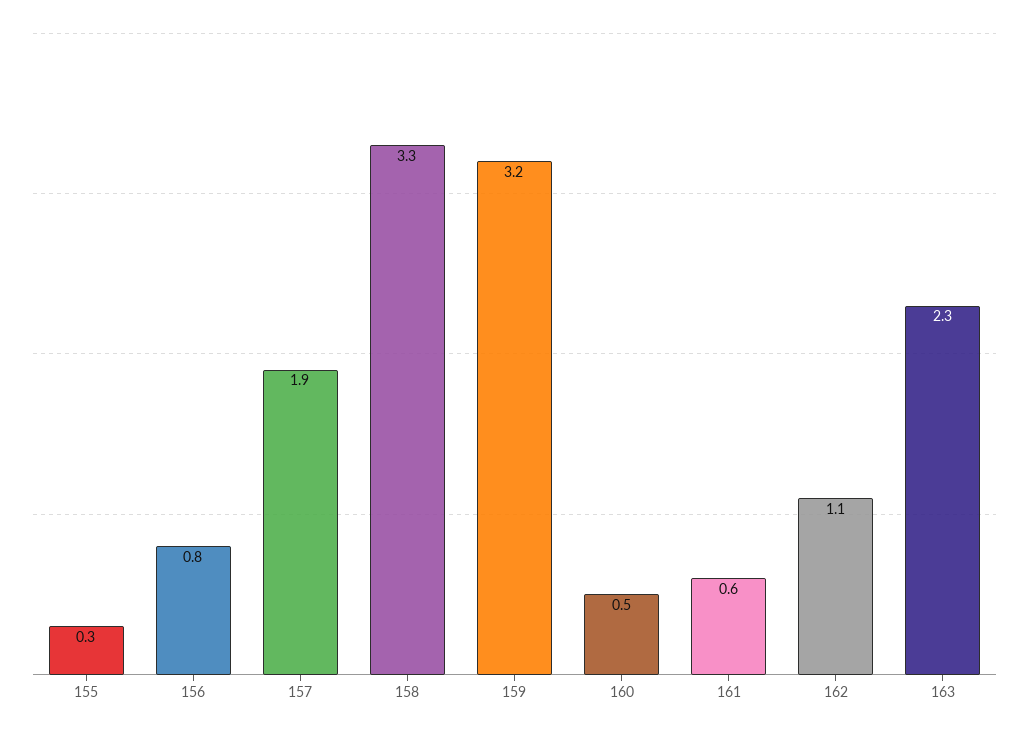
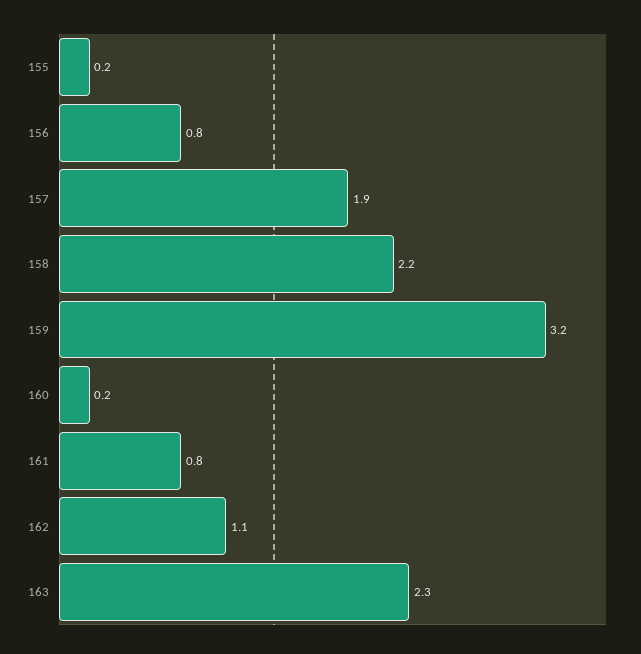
155: 0.3 -> 0.2
158: 3.3 -> 2.2
160: 0.5 -> 0.2
161: 0.6 -> 0.8

